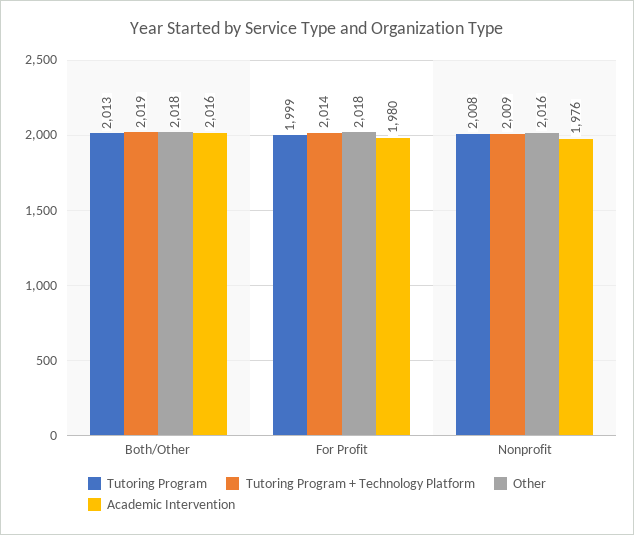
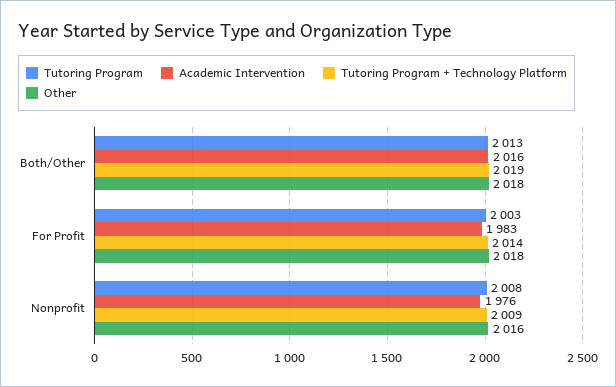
Tutoring Program, For Profit: 1999 -> 2003
Academic Intervention, For Profit: 1980 -> 1983

